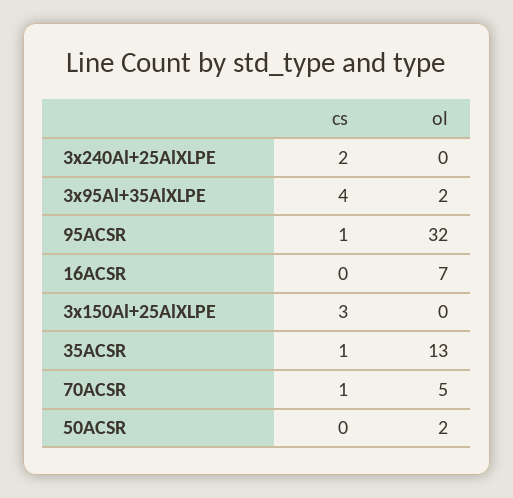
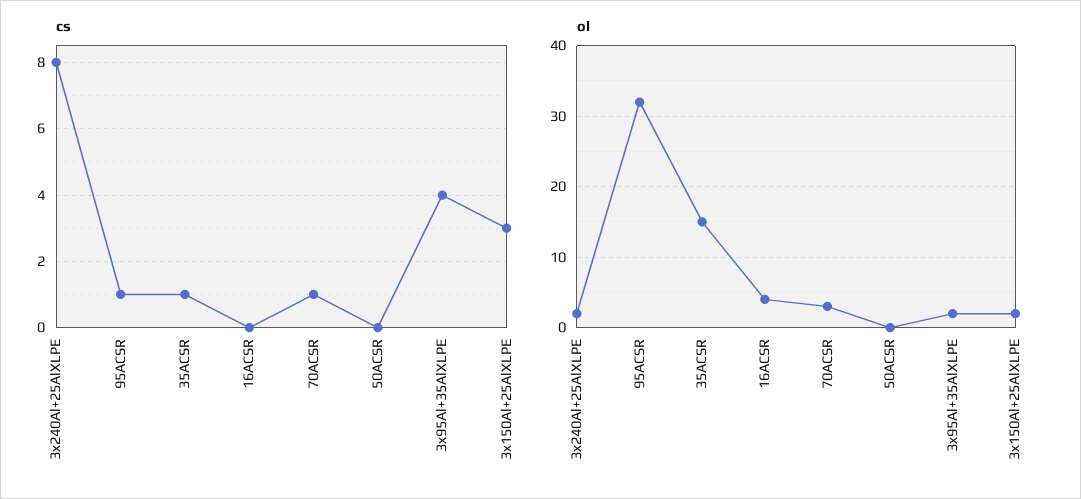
cs, 3x240Al+25AlXLPE: 2 -> 8
ol, 3x240Al+25AlXLPE: 0 -> 2
ol, 16ACSR: 7 -> 4
ol, 3x150Al+25AlXLPE: 0 -> 2
ol, 35ACSR: 13 -> 15
ol, 70ACSR: 5 -> 3
ol, 50ACSR: 2 -> 0

